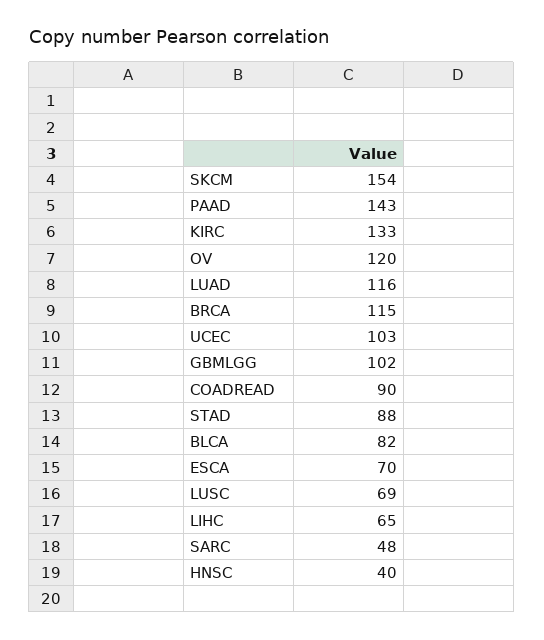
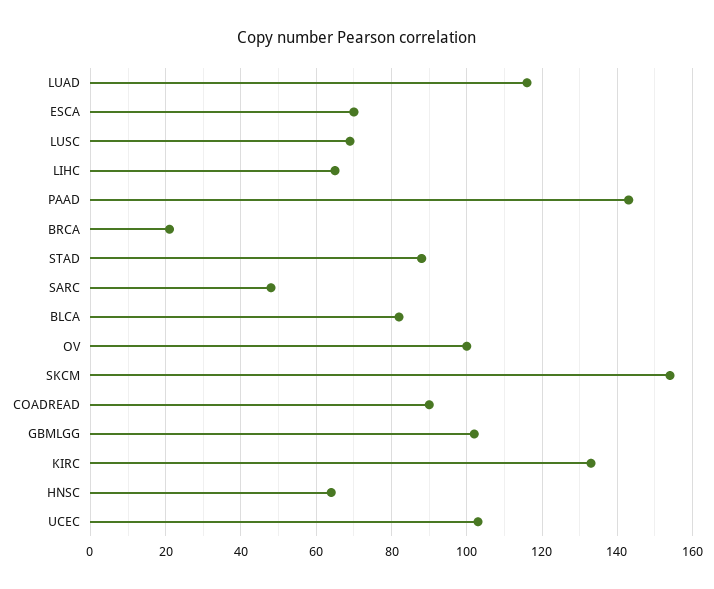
OV: 120 -> 100
BRCA: 115 -> 20
HNSC: 40 -> 65

